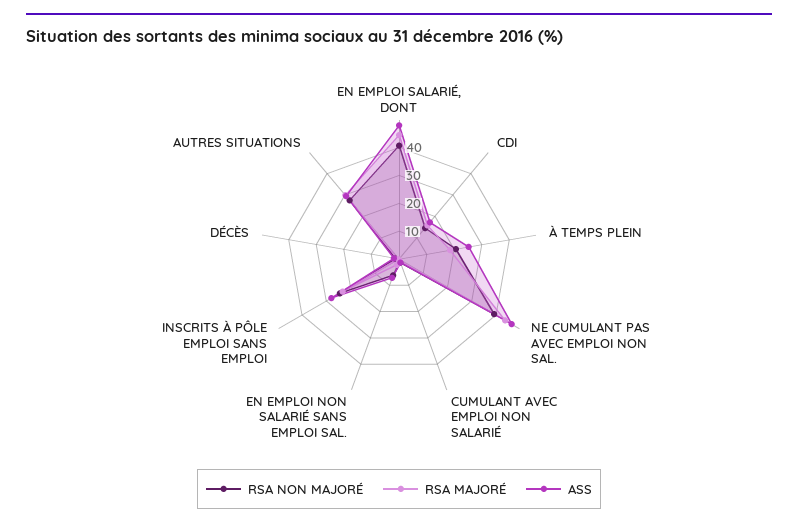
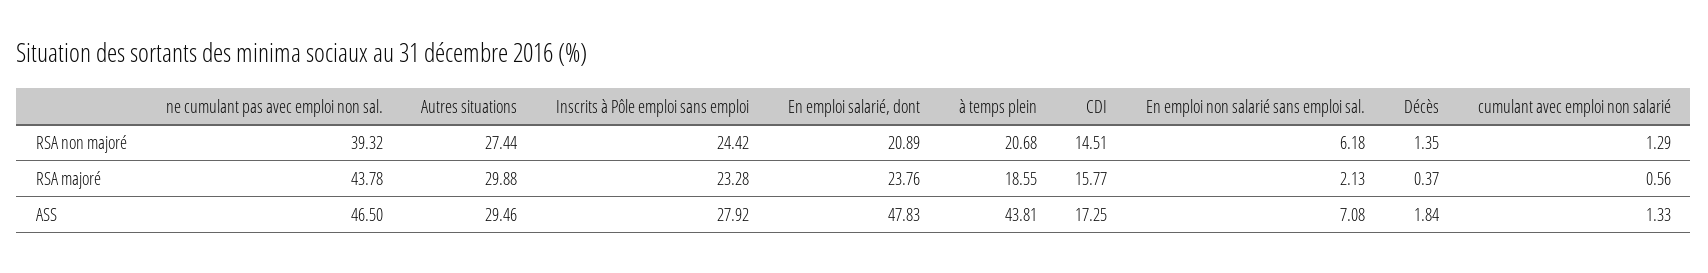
RSA NON MAJORÉ, EN EMPLOI SALARIÉ, DONT: 40 -> 20.89
RSA MAJORÉ, EN EMPLOI SALARIÉ, DONT: 45 -> 23.76
ASS, À TEMPS PLEIN: 25 -> 43.81

